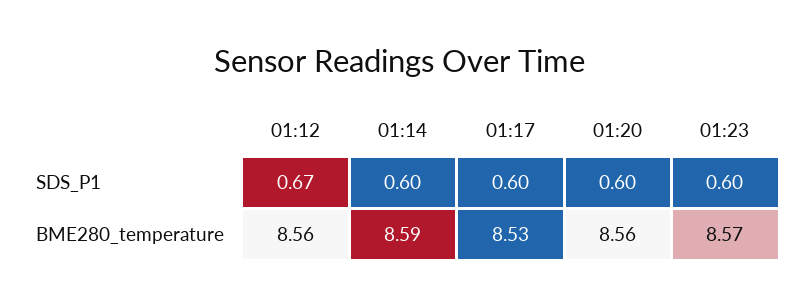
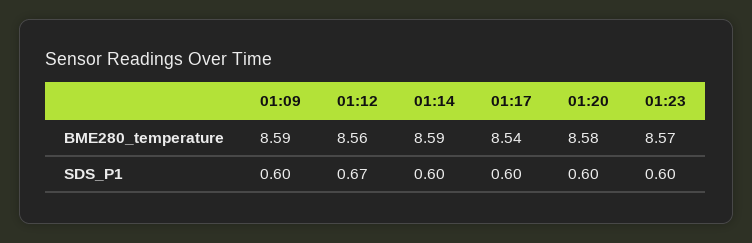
01:17, BME280_temperature: 8.53 -> 8.54
01:20, BME280_temperature: 8.56 -> 8.58
01:09, BME280_temperature: none -> 8.59
01:09, SDS_P1: none -> 0.6

